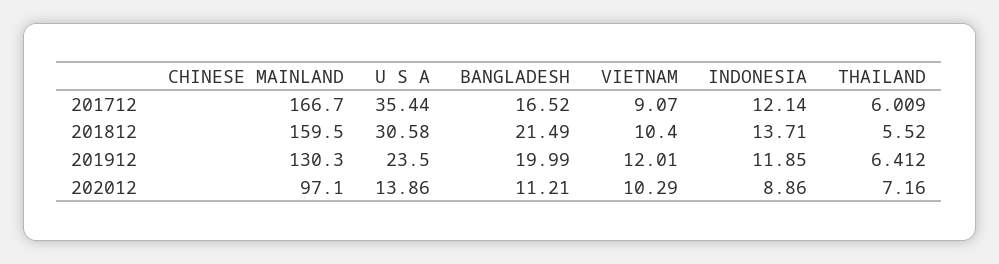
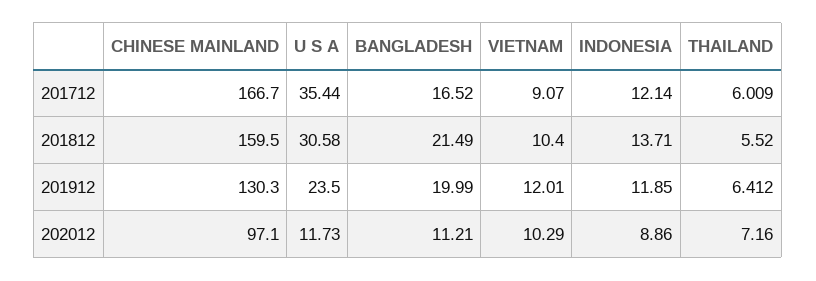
U S A, 202012: 13.86 -> 11.73

